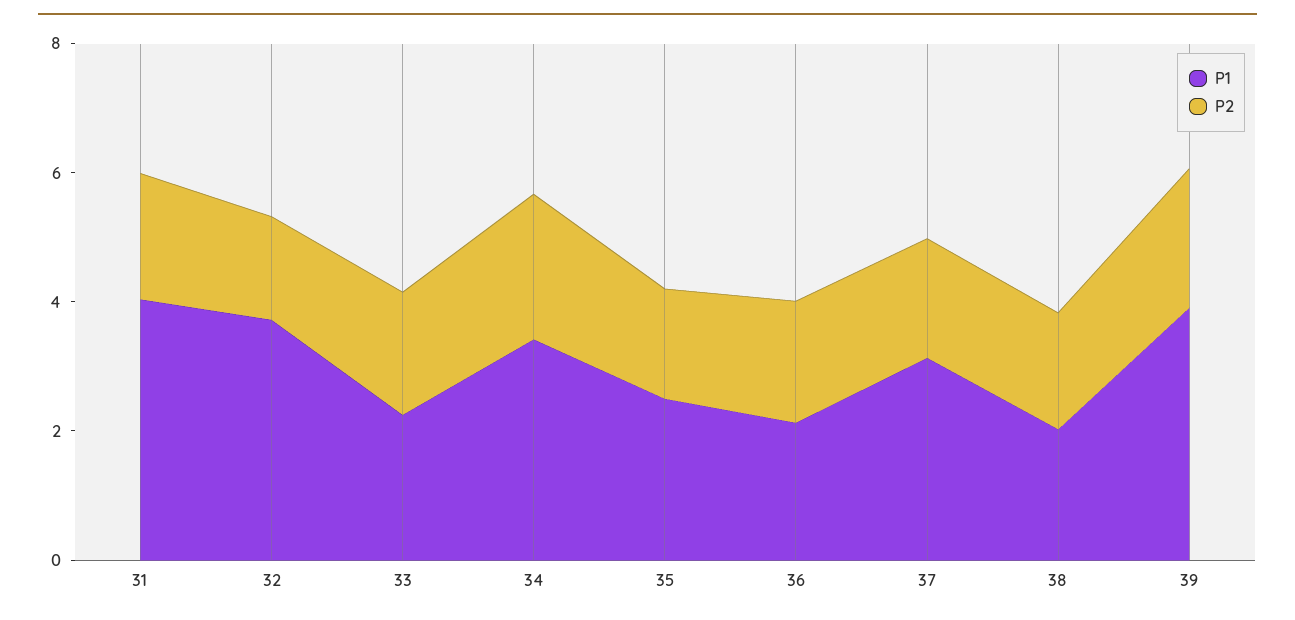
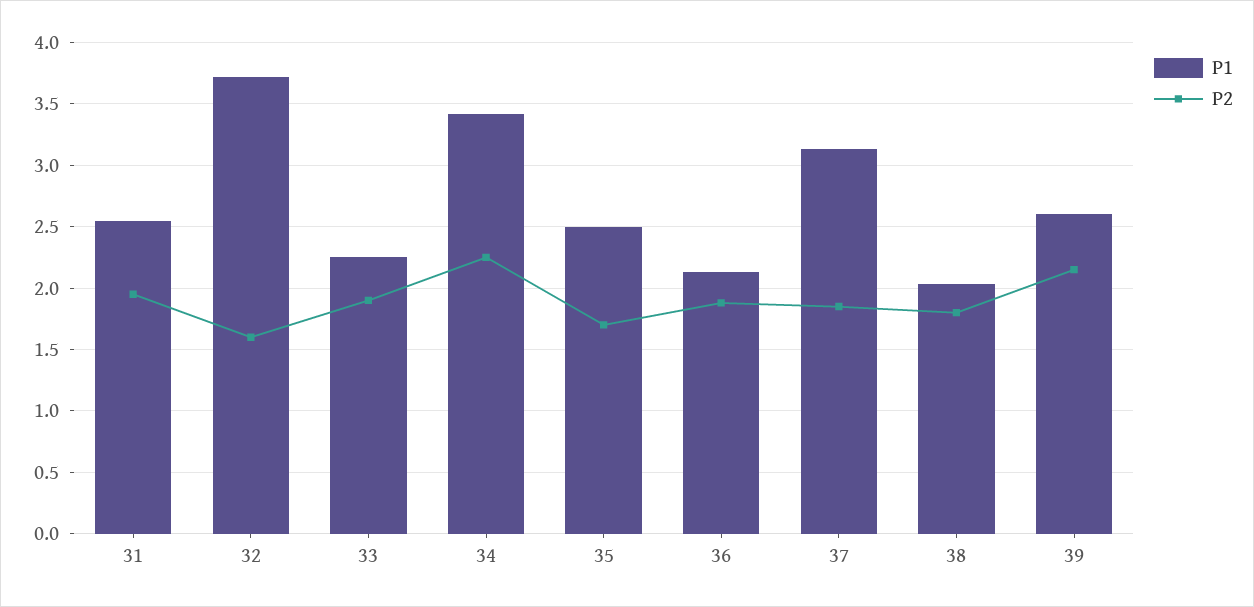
P1, 31: 4 -> 2.55
P1, 39: 4 -> 2.6

